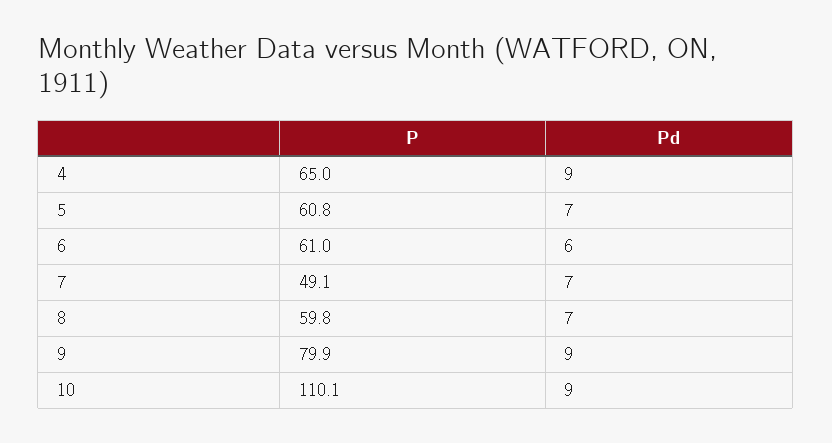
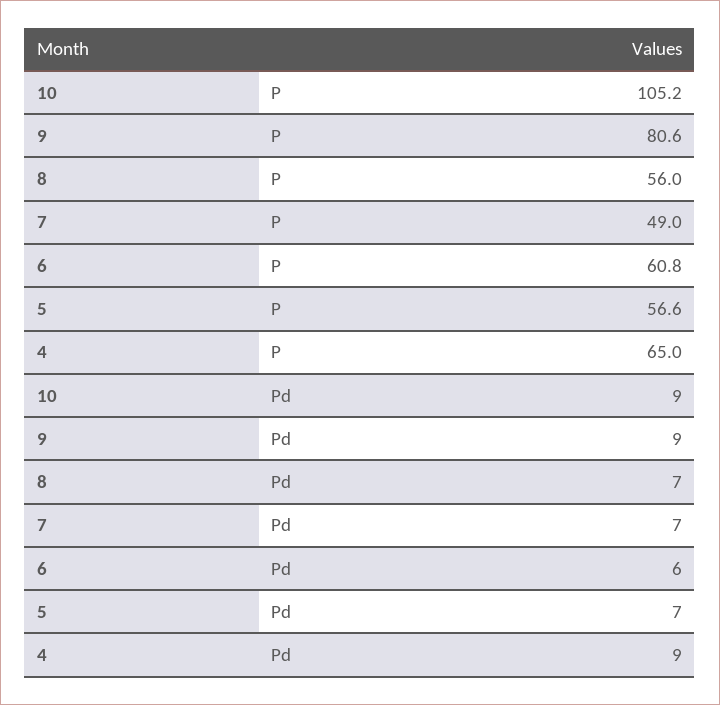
P, 5: 60.8 -> 56.6
P, 6: 61 -> 60.8
P, 7: 49.1 -> 49
P, 8: 59.8 -> 56
P, 9: 79.9 -> 80.6
P, 10: 110.1 -> 105.2

